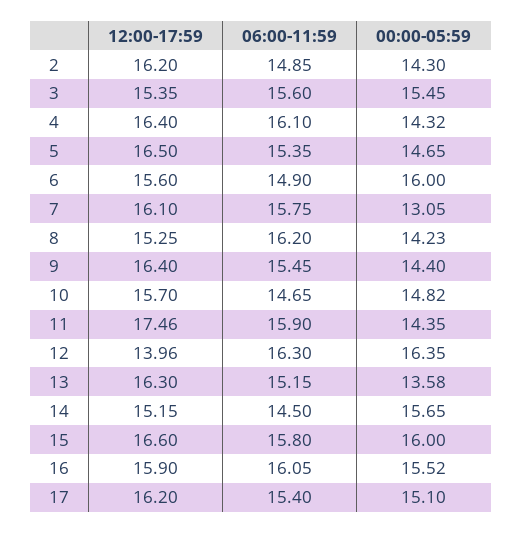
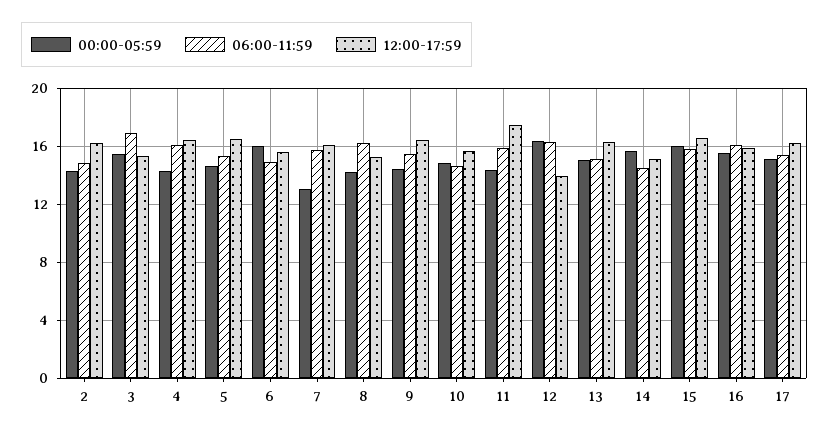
06:00-11:59, 3: 15.6 -> 17
00:00-05:59, 13: 13.58 -> 15

